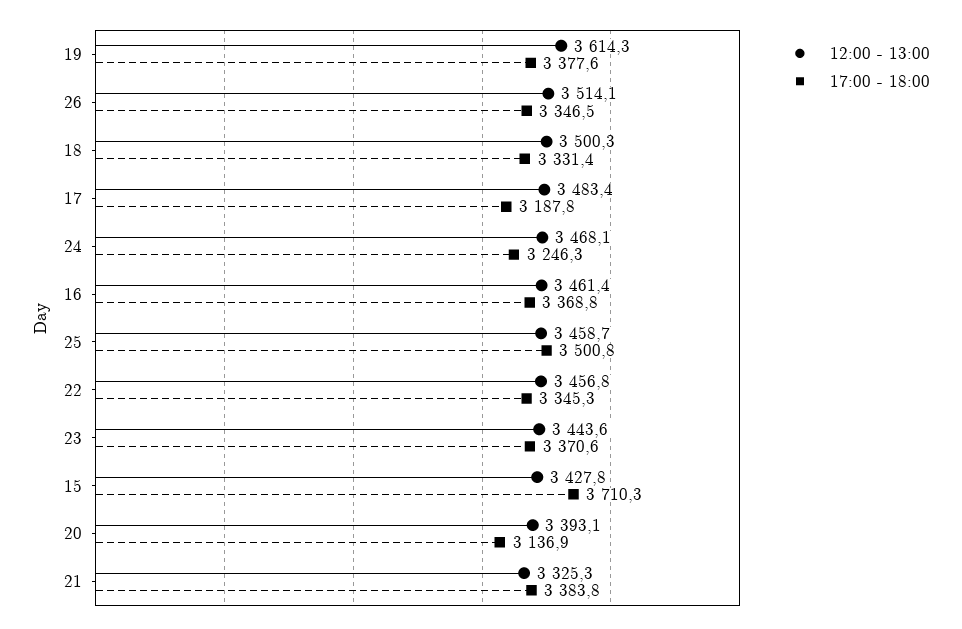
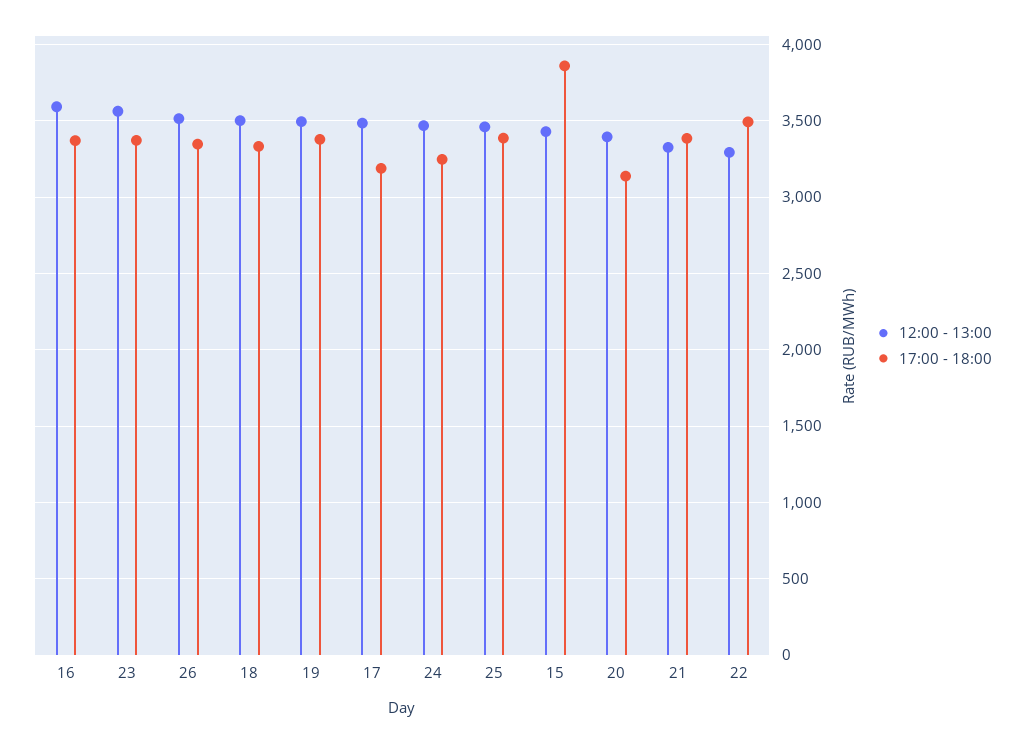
12:00 - 13:00, 19: 3614.3 -> 3500
12:00 - 13:00, 16: 3461.4 -> 3600
17:00 - 18:00, 25: 3500.8 -> 3400
12:00 - 13:00, 22: 3456.8 -> 3300
17:00 - 18:00, 22: 3345.3 -> 3500
12:00 - 13:00, 23: 3443.6 -> 3550
17:00 - 18:00, 15: 3710.3 -> 3850

